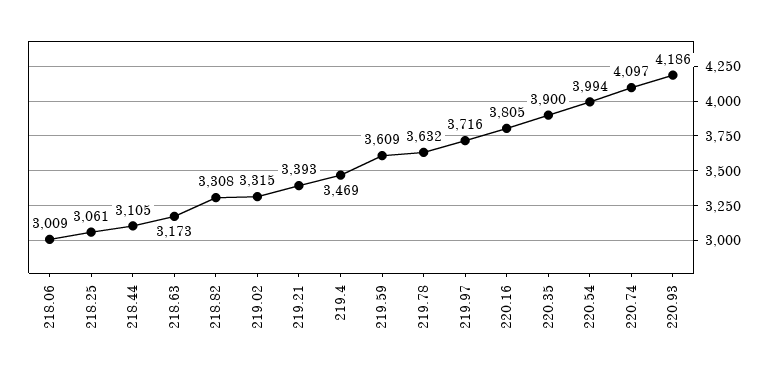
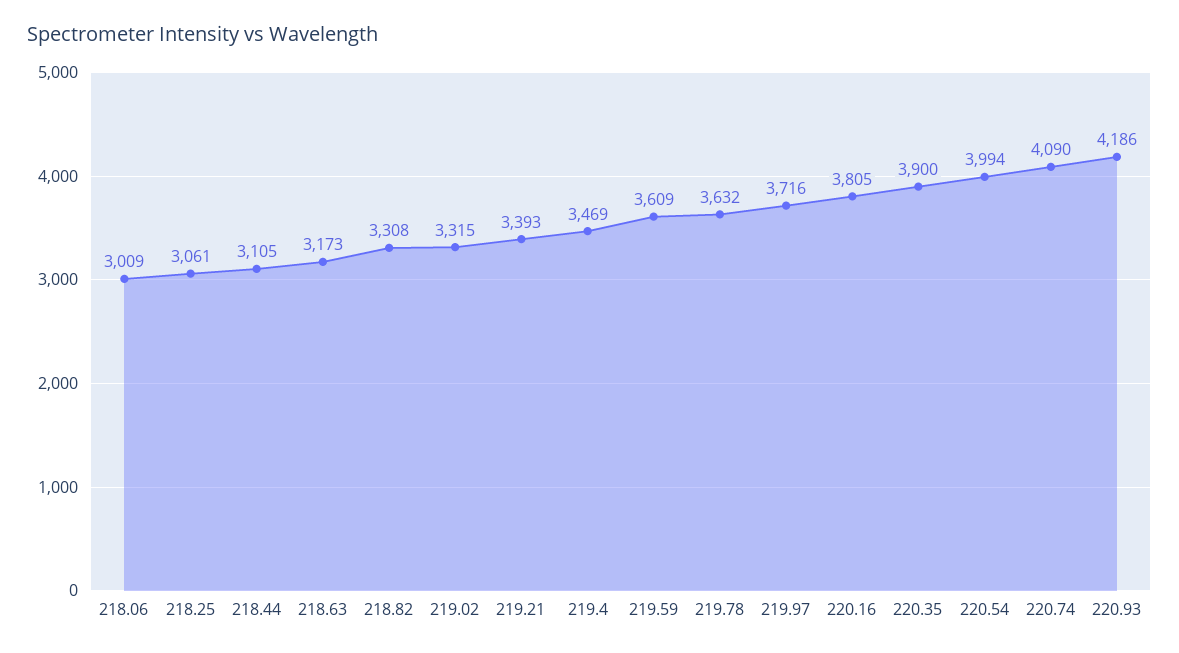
220.74: 4097 -> 4090

